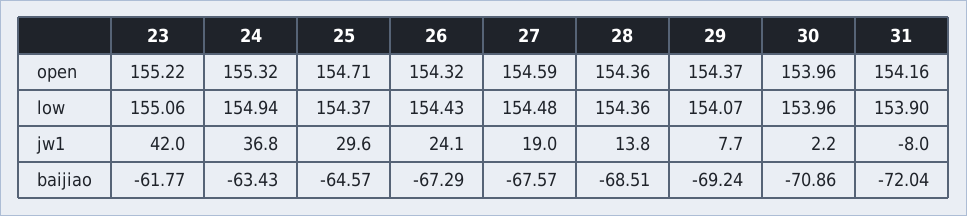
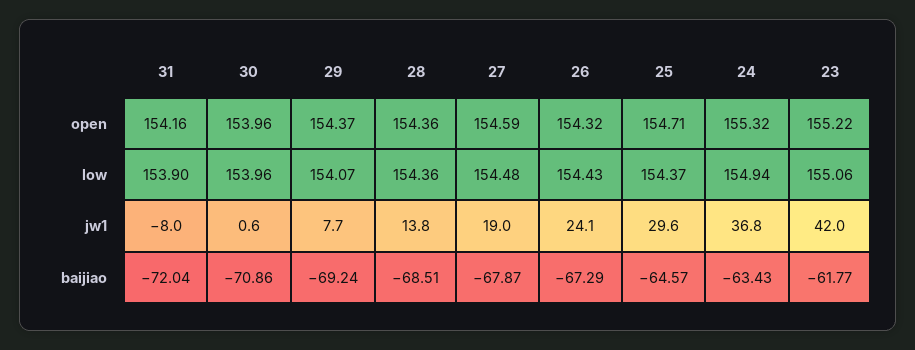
30, jw1: 2.2 -> 0.6
27, baijiao: -67.57 -> -67.87

